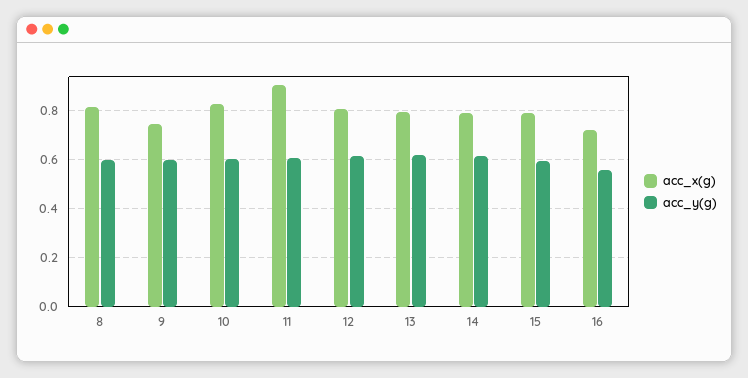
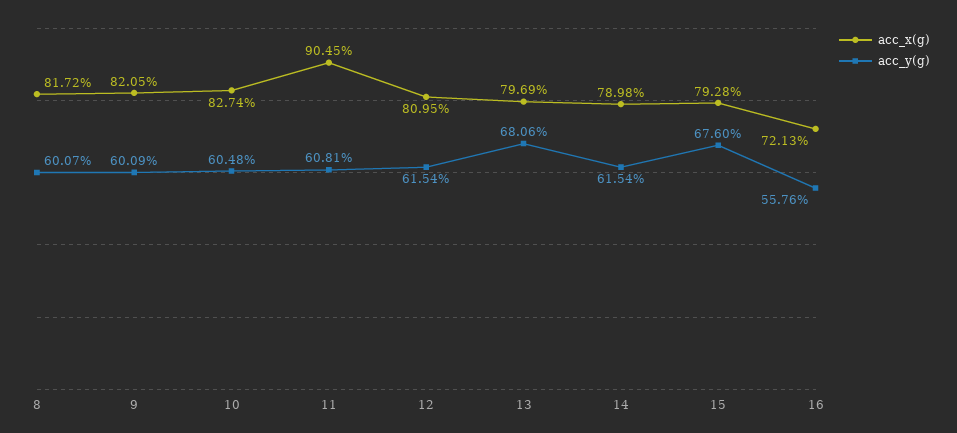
acc_x(g), 9: 0.75 -> 0.8205
acc_y(g), 13: 0.625 -> 0.6806
acc_y(g), 15: 0.6 -> 0.676

